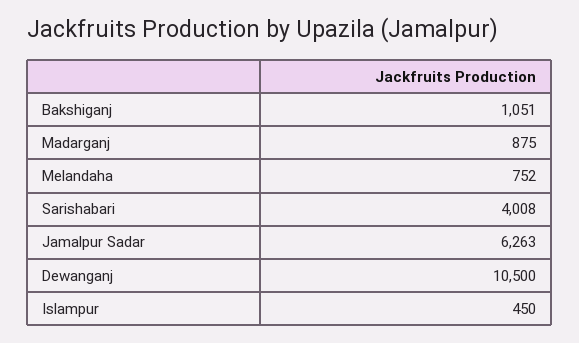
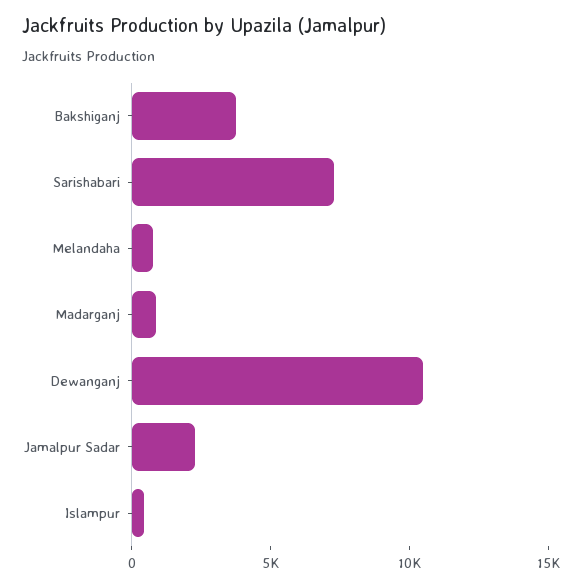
Bakshiganj: 1051 -> 4000
Sarishabari: 4008 -> 7000
Jamalpur Sadar: 6263 -> 2000

